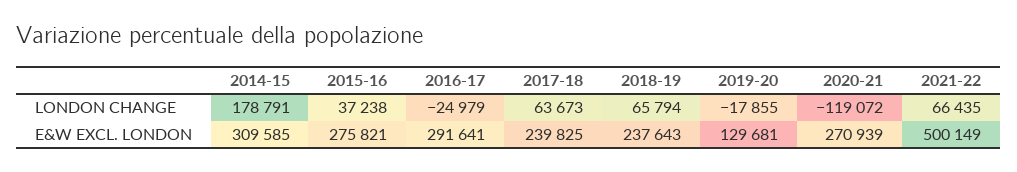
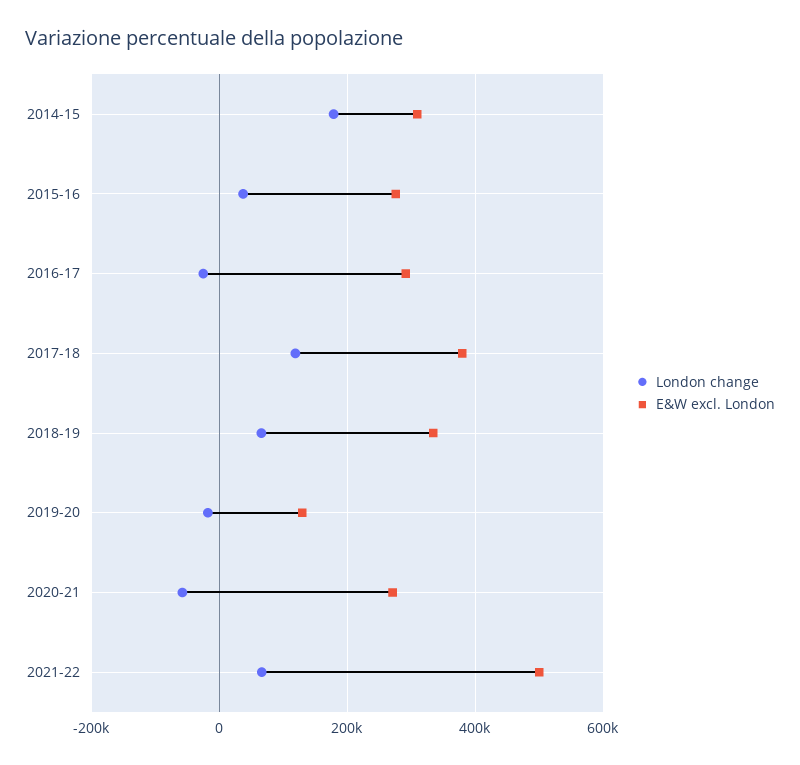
LONDON CHANGE, 2017-18: 63673 -> 120000
LONDON CHANGE, 2020-21: -119072 -> -60000
E&W EXCL. LONDON, 2017-18: 239825 -> 380000
E&W EXCL. LONDON, 2018-19: 237643 -> 340000

